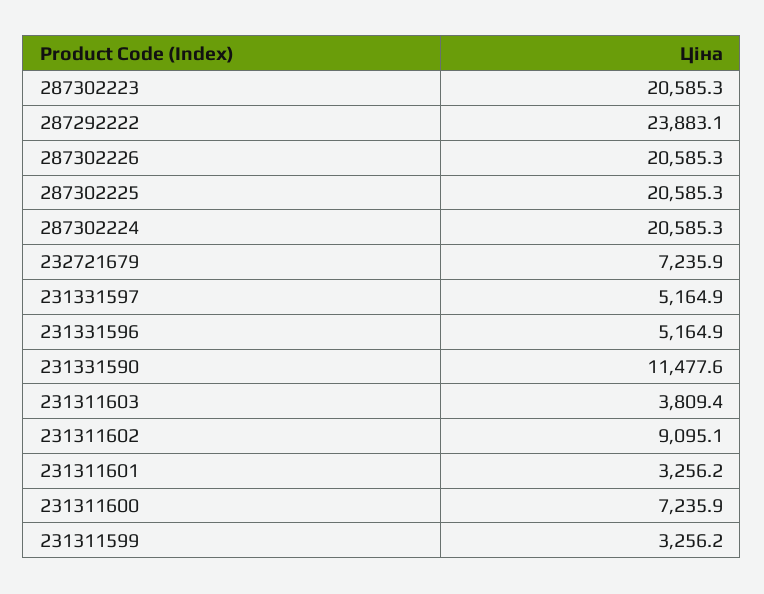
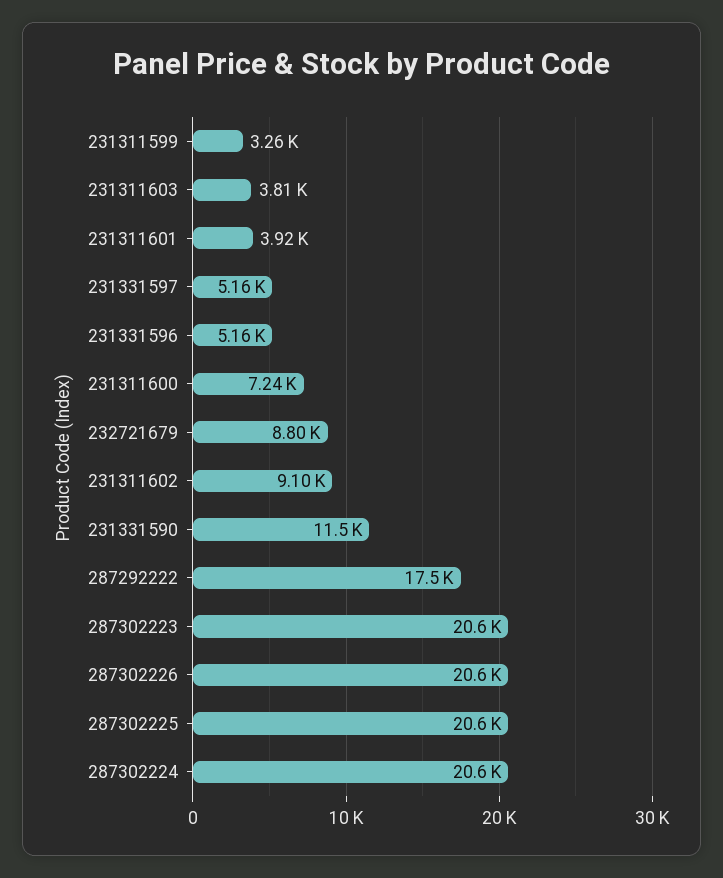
287292222: 23883.1 -> 17500
232721679: 7235.9 -> 8800
231311601: 3256.2 -> 3920

